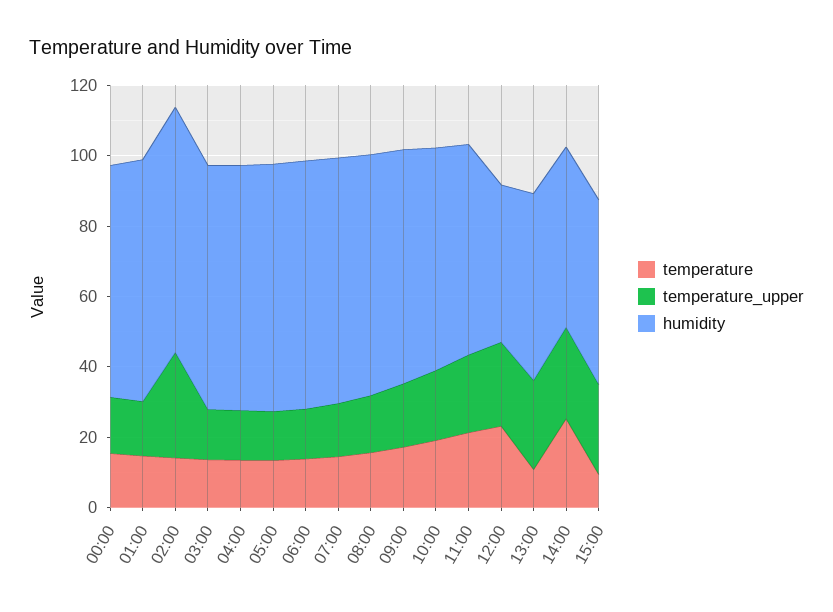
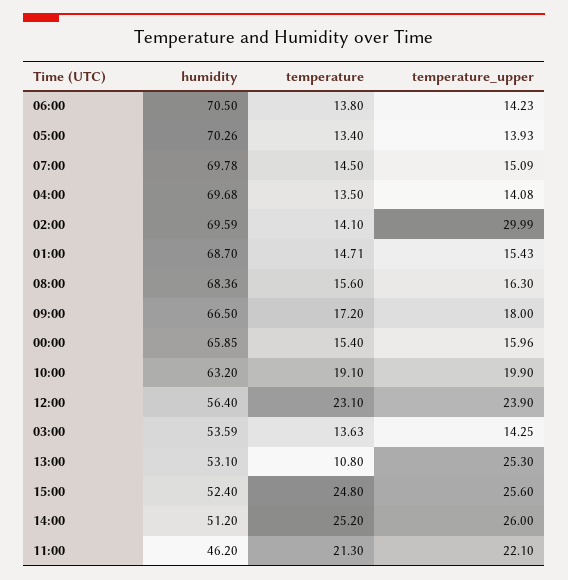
humidity, 03:00: 70 -> 53.59
humidity, 11:00: 60 -> 46.2
humidity, 12:00: 45 -> 56.4
temperature, 15:00: 10 -> 24.8

